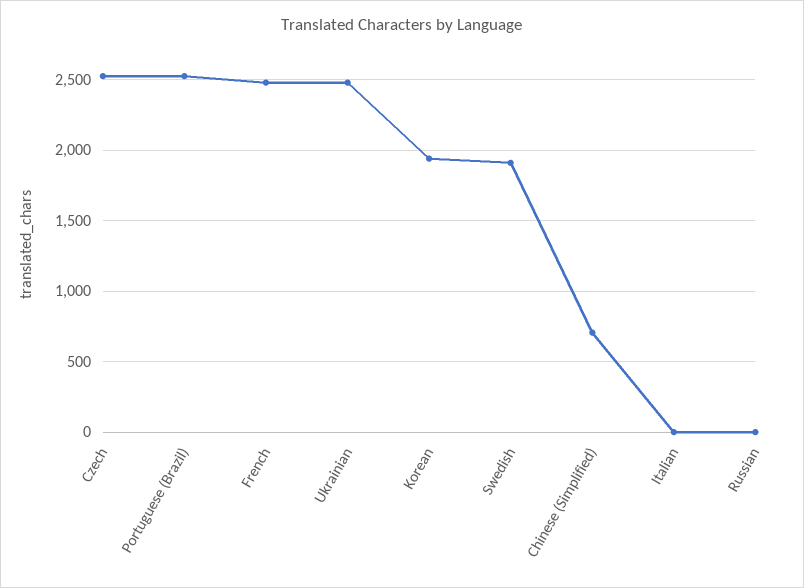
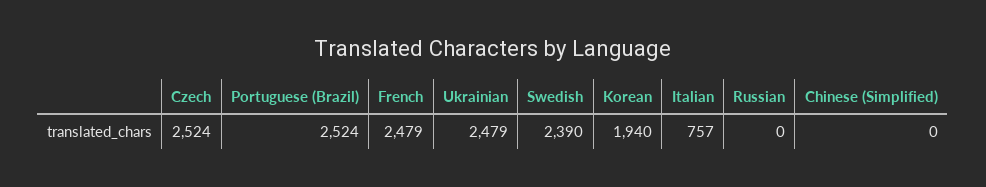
Swedish: 1900 -> 2390
Chinese (Simplified): 700 -> 0
Italian: 0 -> 757

